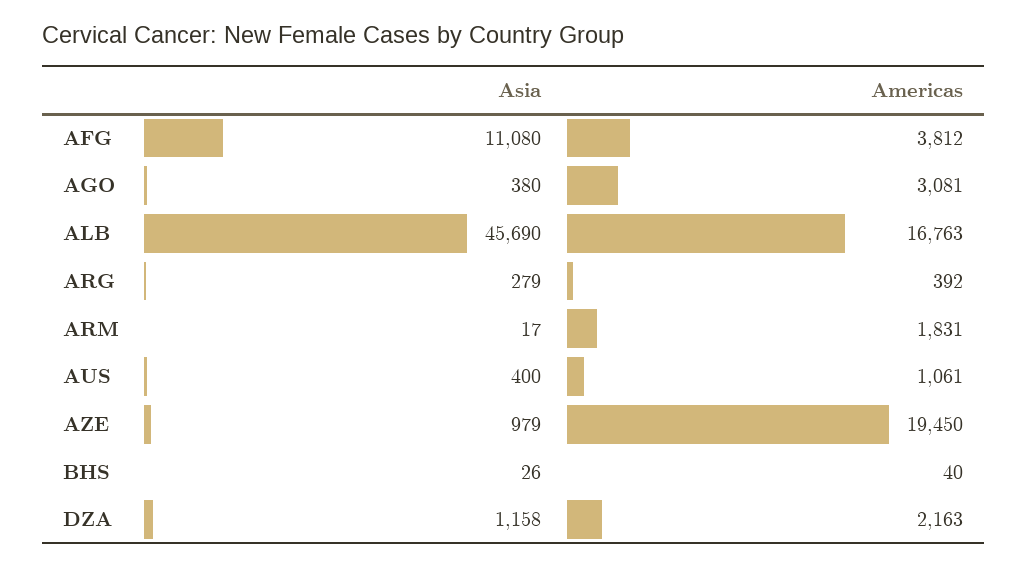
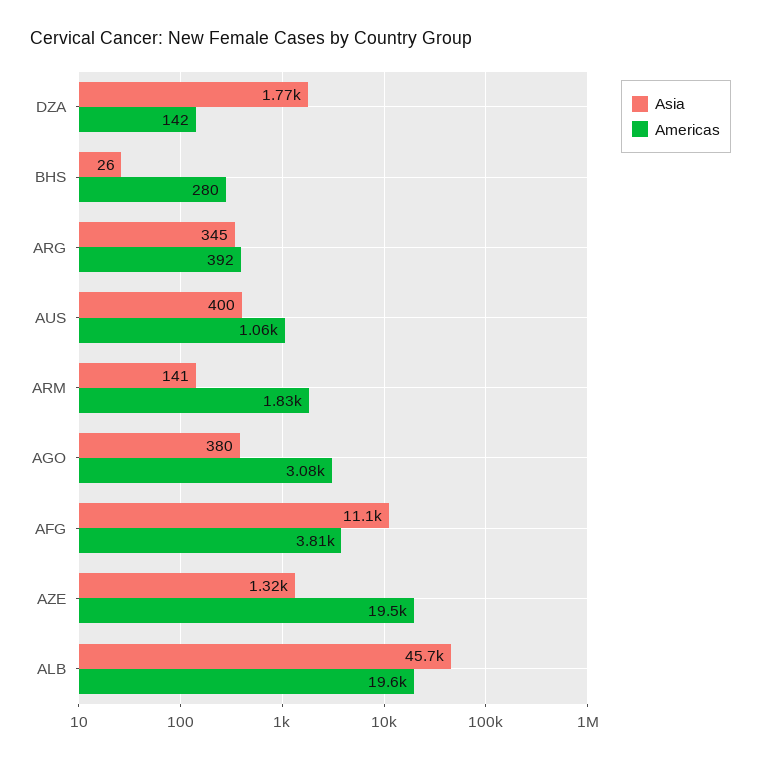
Americas, ALB: 16763 -> 19600
Asia, ARG: 279 -> 345
Asia, ARM: 17 -> 141
Asia, AZE: 979 -> 1320
Americas, BHS: 40 -> 280
Asia, DZA: 1158 -> 1770
Americas, DZA: 2163 -> 142

